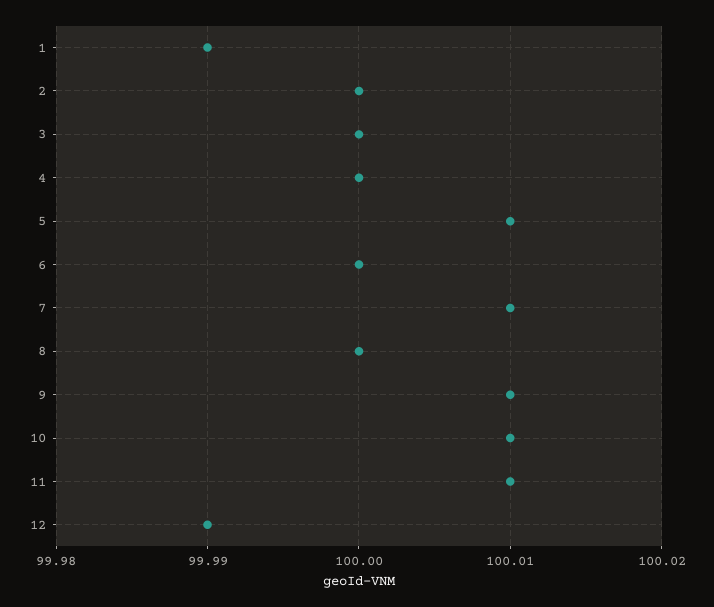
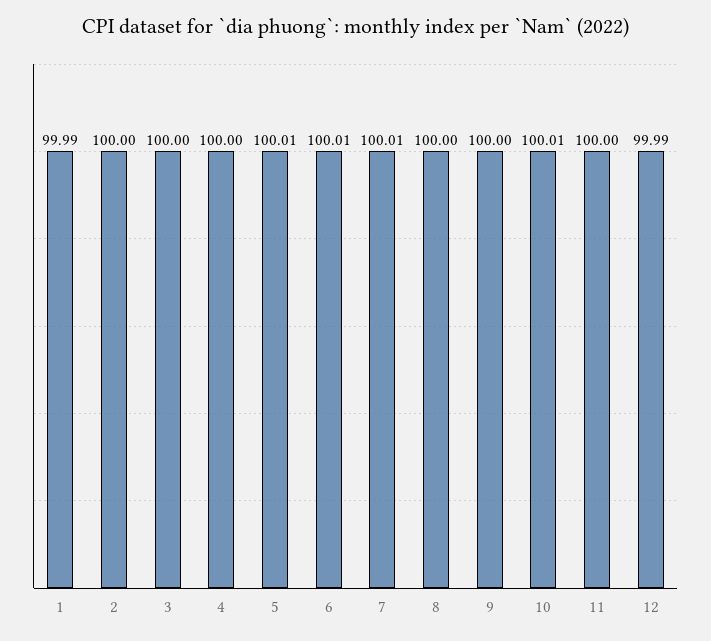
6: 100 -> 100.01
9: 100.01 -> 100
11: 100.01 -> 100

